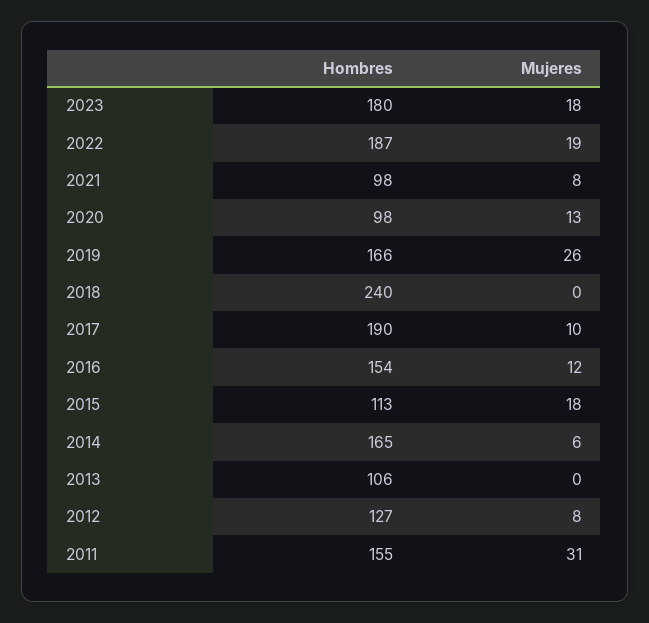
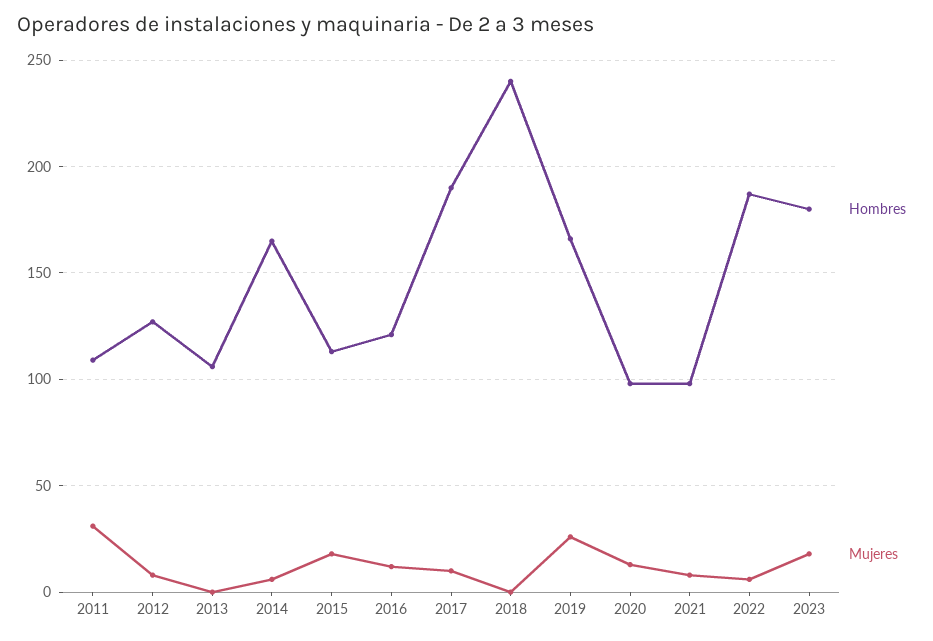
Mujeres, 2022: 19 -> 5
Hombres, 2016: 154 -> 120
Hombres, 2011: 155 -> 110

